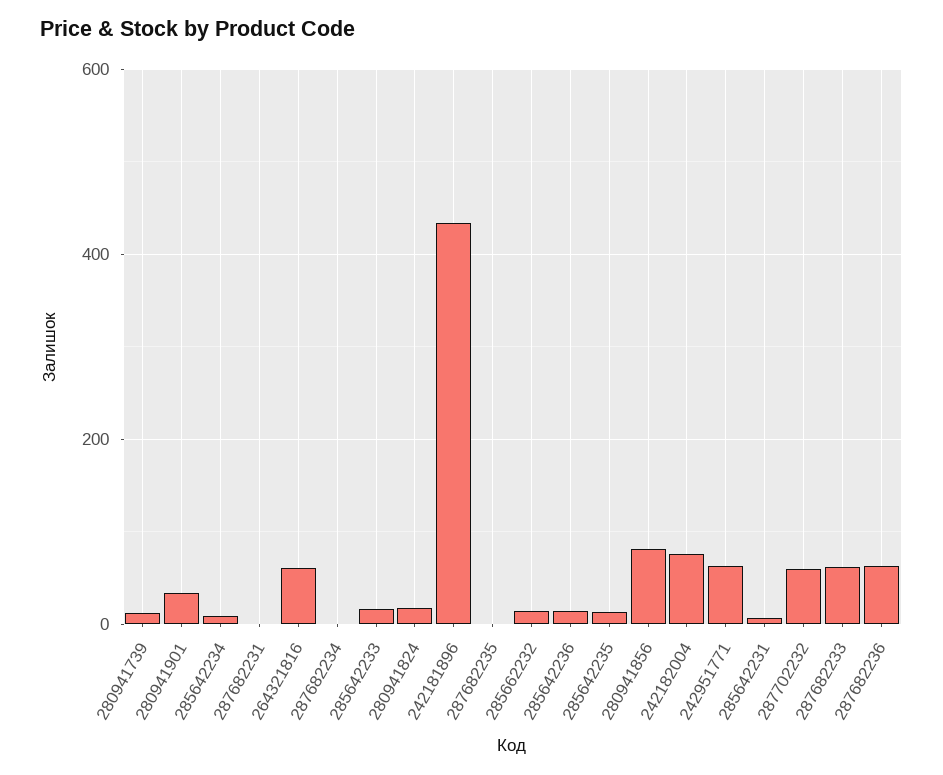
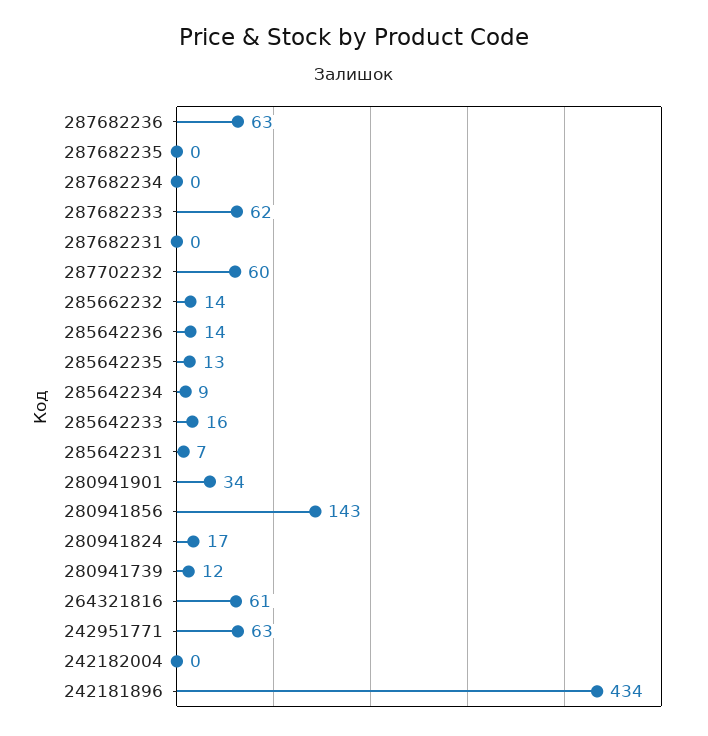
280941856: 80 -> 143
242182004: 80 -> 0

